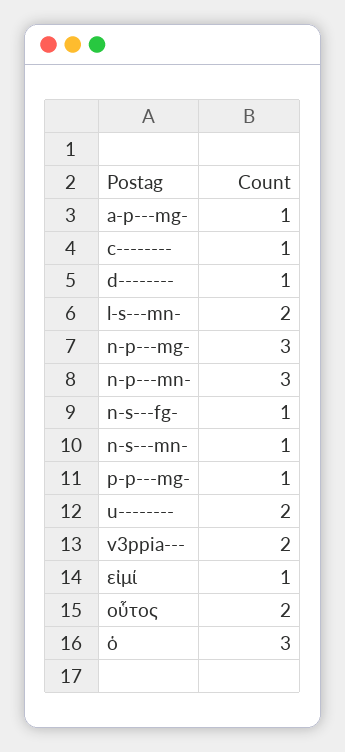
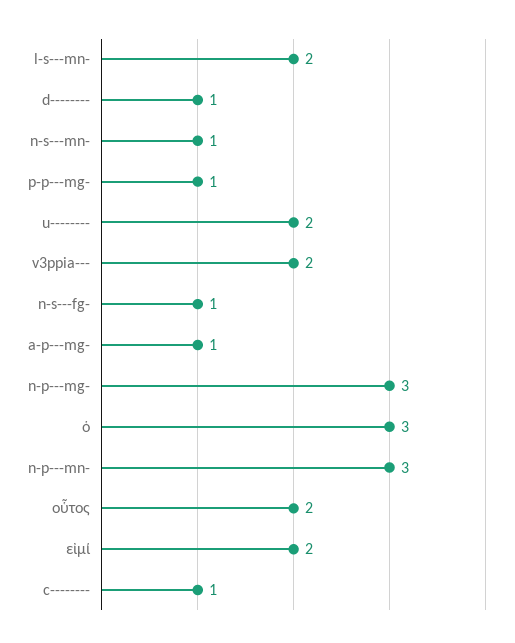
εἰμί: 1 -> 2

